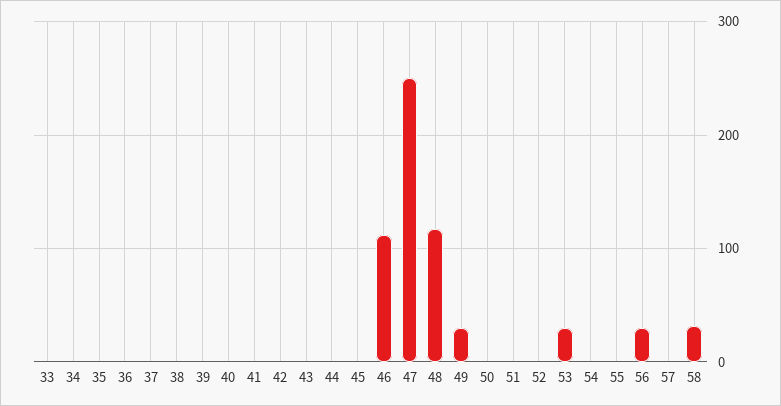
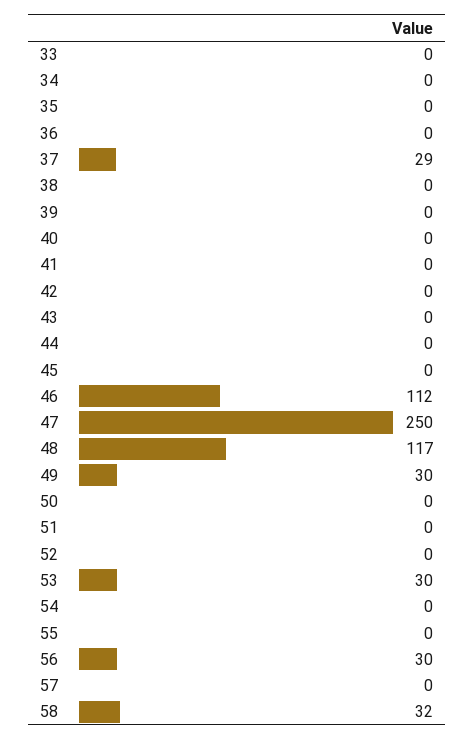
37: 0 -> 29

